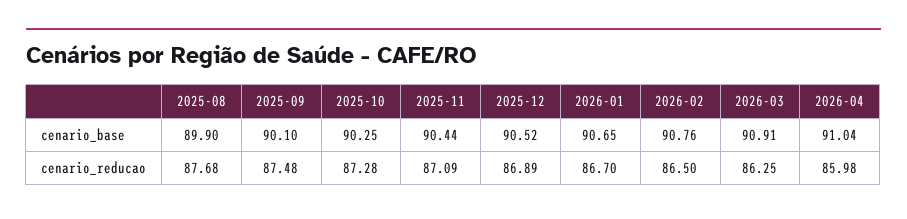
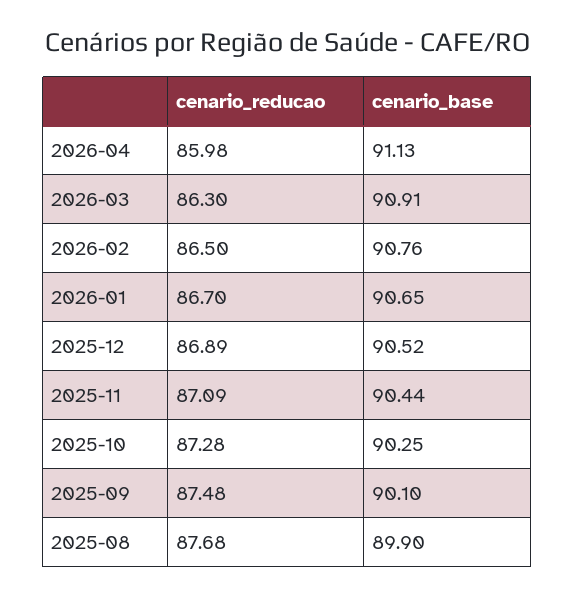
2026-04, cenario_base: 91.04 -> 91.13
2026-03, cenario_reducao: 86.25 -> 86.3

